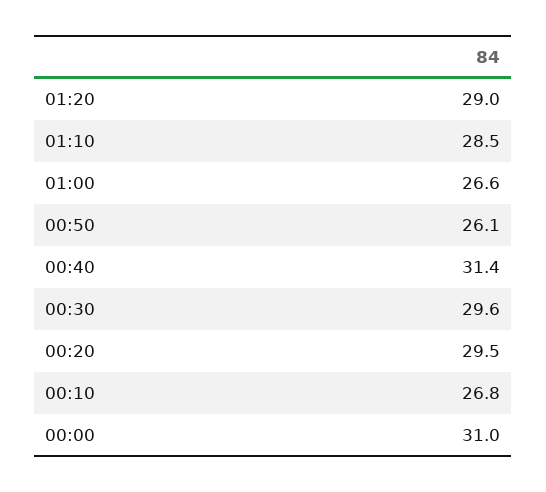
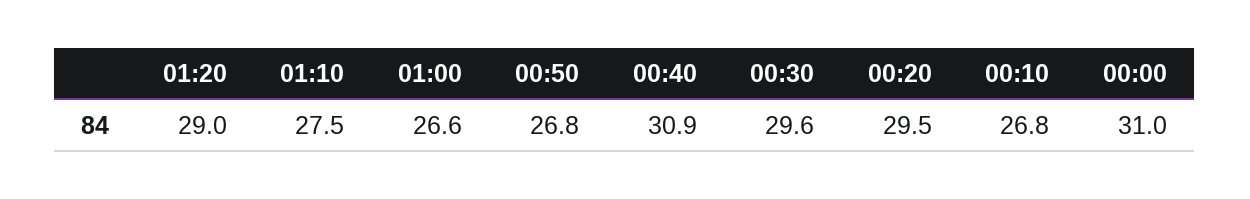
01:10: 28.5 -> 27.5
00:50: 26.1 -> 26.8
00:40: 31.4 -> 30.9

